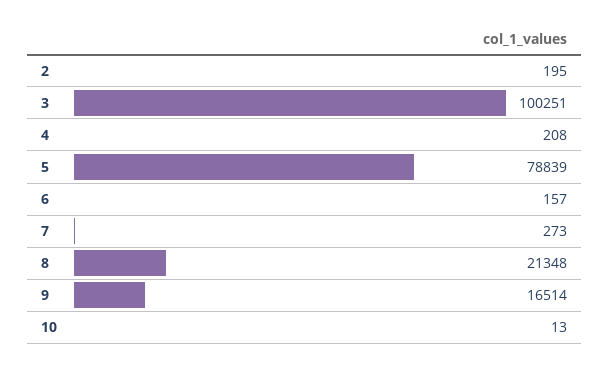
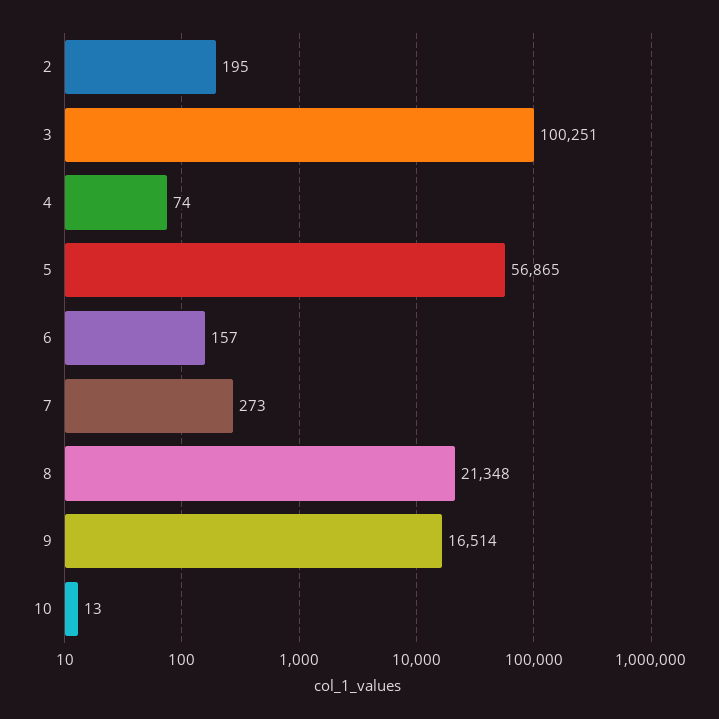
4: 208 -> 74
5: 78839 -> 56865

